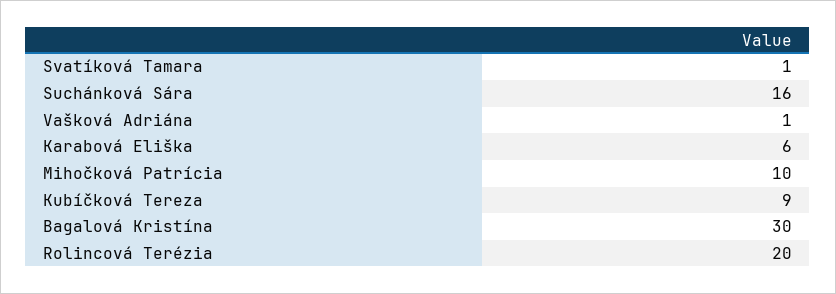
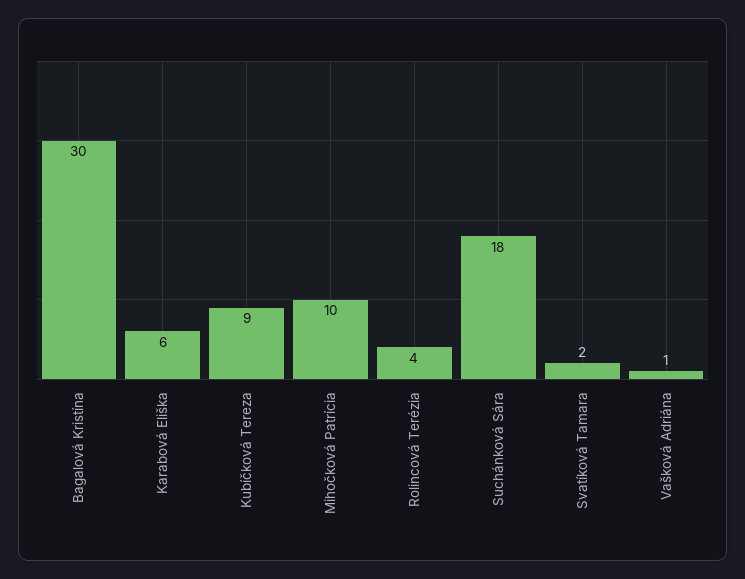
Svatíková Tamara: 1 -> 2
Suchánková Sára: 16 -> 18
Rolincová Terézia: 20 -> 4

